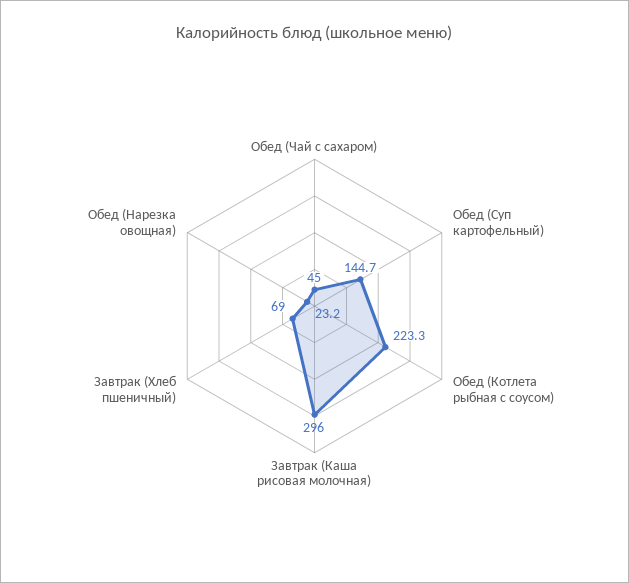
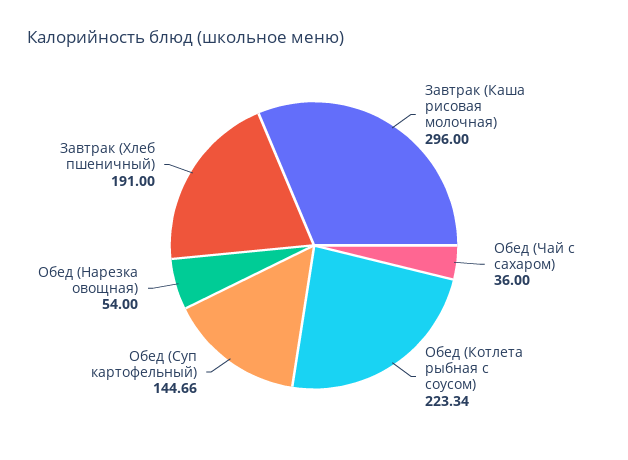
Обед (Чай с сахаром): 45 -> 36
Завтрак (Хлеб пшеничный): 69 -> 191
Обед (Нарезка овощная): 23.2 -> 54

